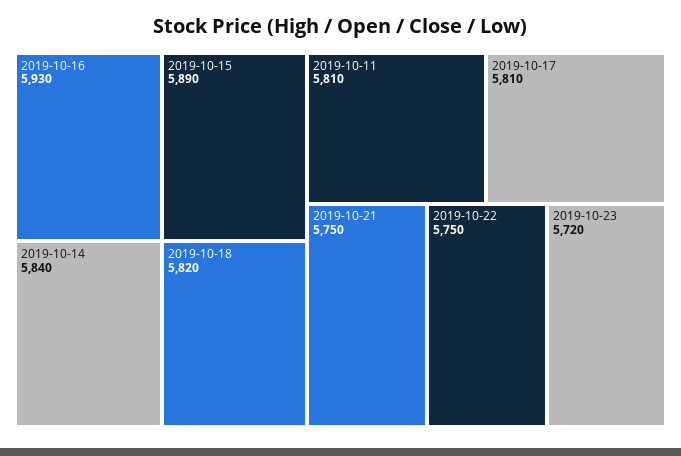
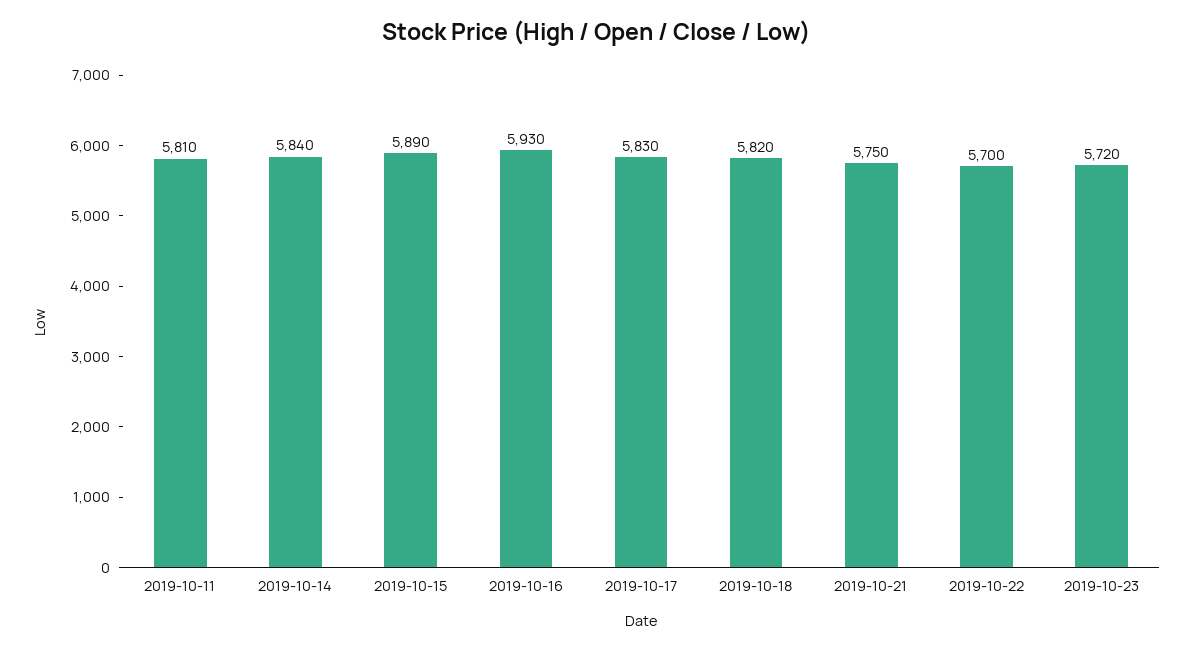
2019-10-17: 5810 -> 5830
2019-10-22: 5750 -> 5700

